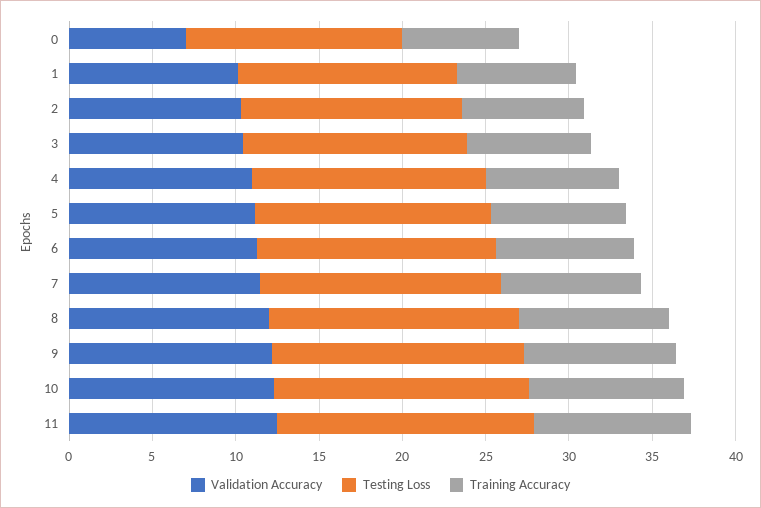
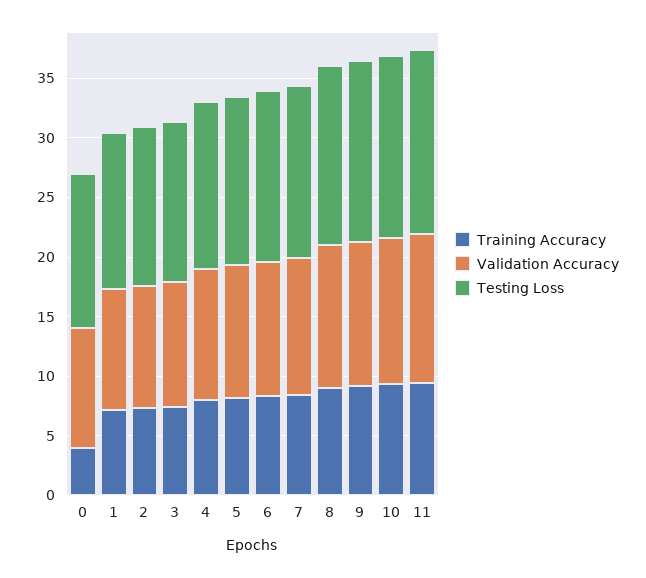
Validation Accuracy, 0: 7 -> 10
Training Accuracy, 0: 7 -> 4

